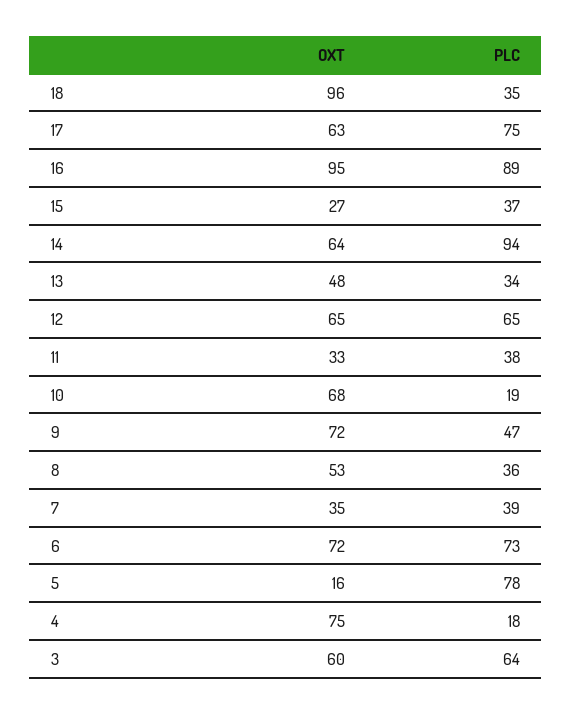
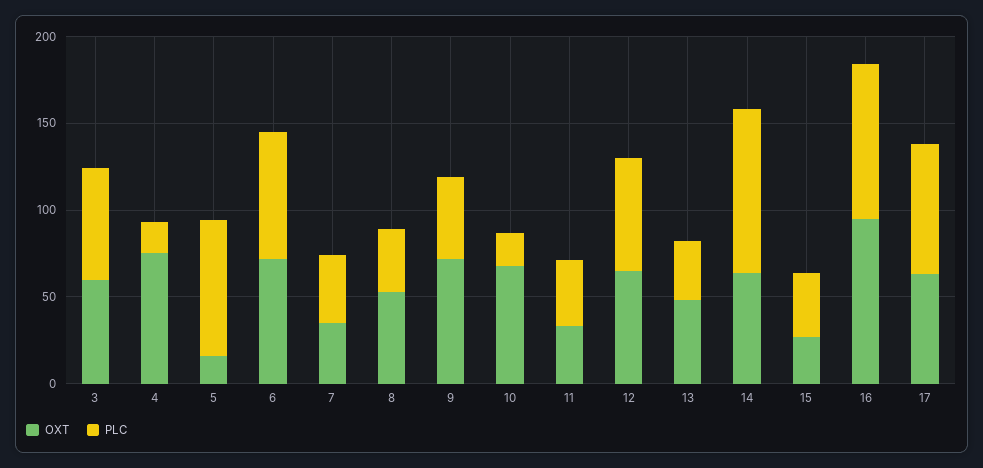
OXT, 18: 96 -> none
PLC, 18: 35 -> none

